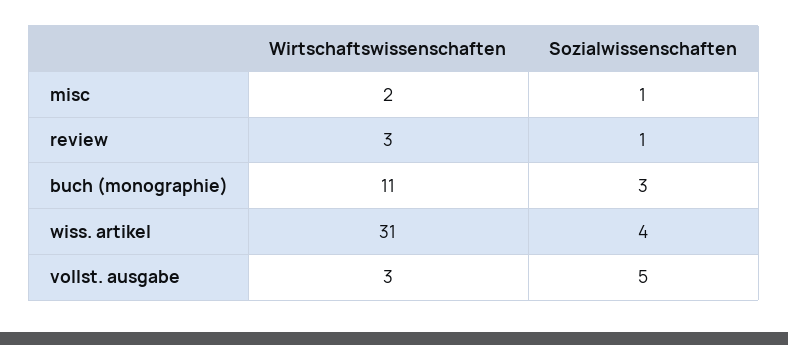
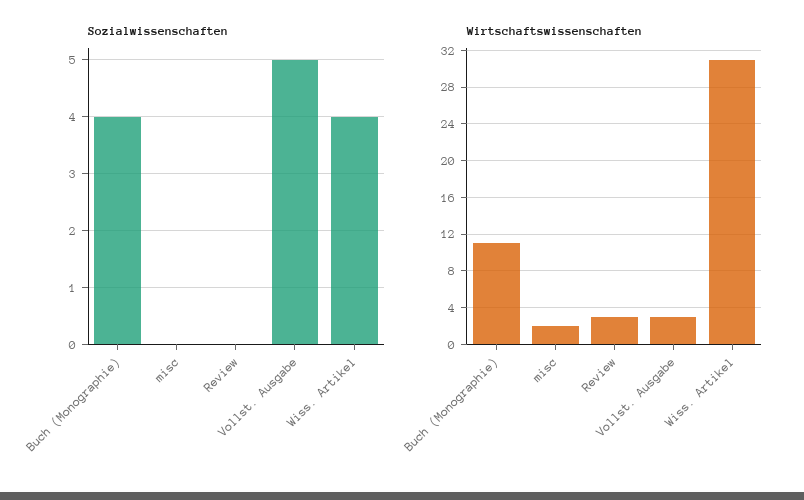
Sozialwissenschaften, misc: 1 -> 0
Sozialwissenschaften, review: 1 -> 0
Sozialwissenschaften, buch (monographie): 3 -> 4

